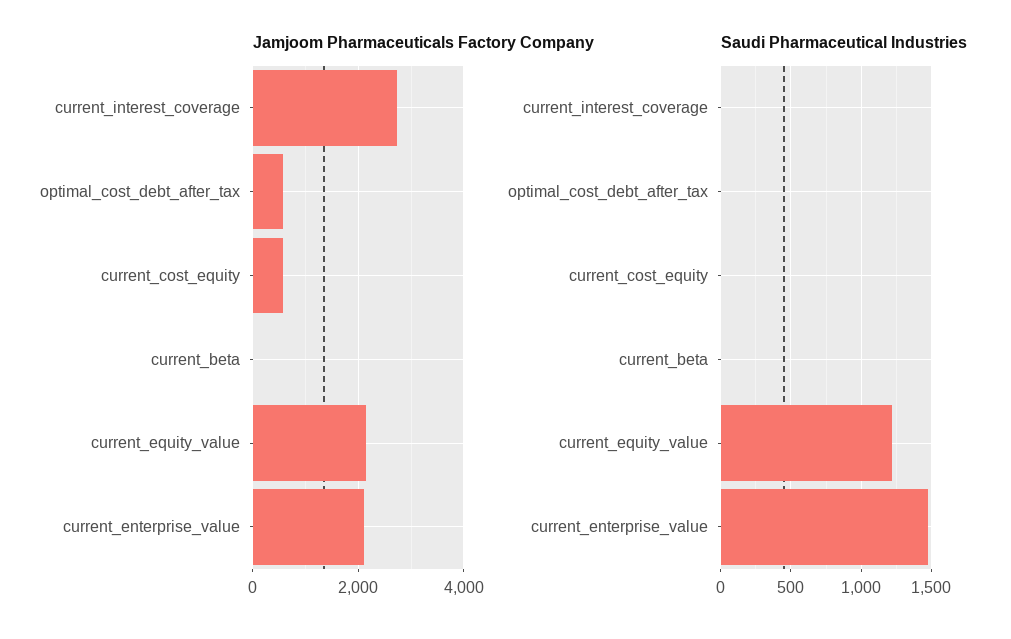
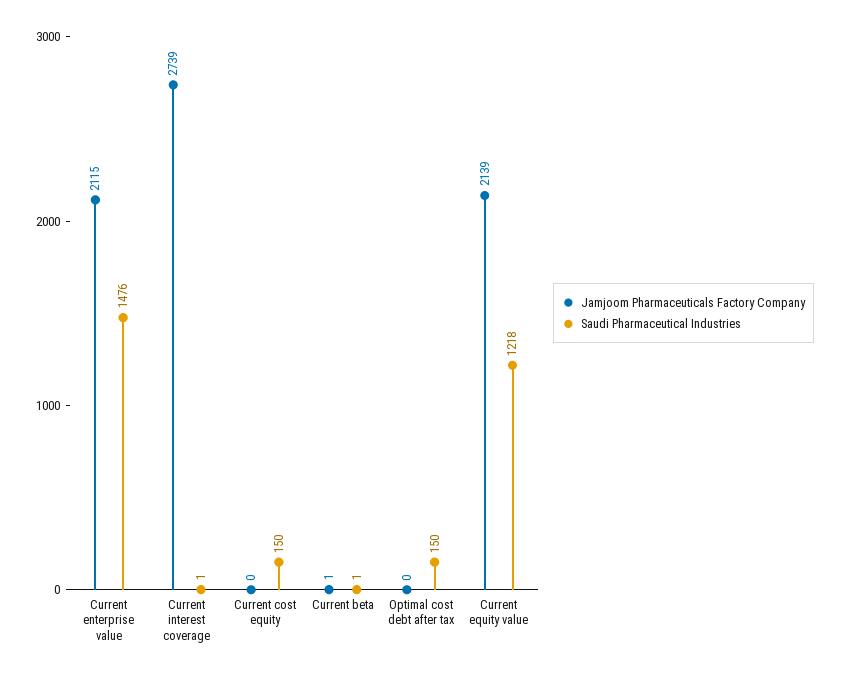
Jamjoom Pharmaceuticals Factory Company, optimal_cost_debt_after_tax: 600 -> 0
Jamjoom Pharmaceuticals Factory Company, current_cost_equity: 600 -> 0
Saudi Pharmaceutical Industries, optimal_cost_debt_after_tax: 0 -> 150
Saudi Pharmaceutical Industries, current_cost_equity: 0 -> 150

